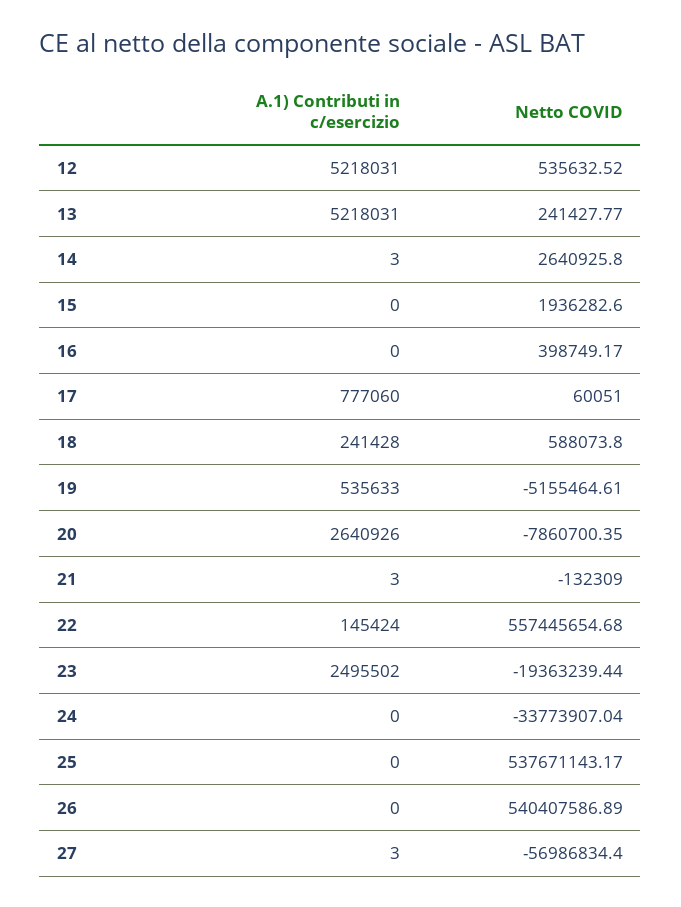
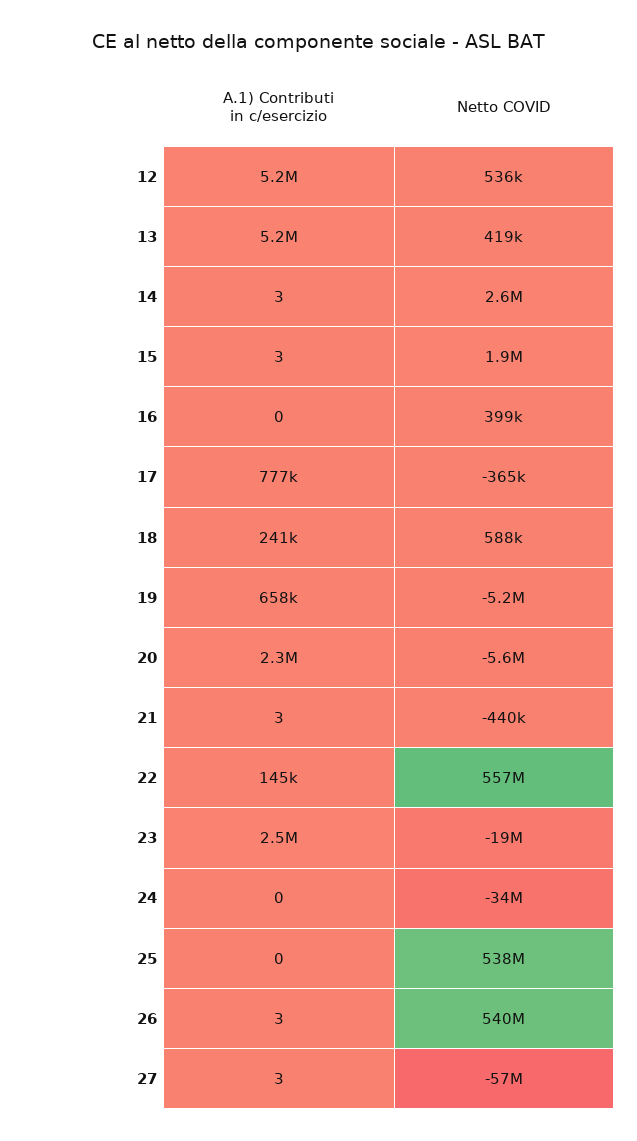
Netto COVID, 13: 241427.77 -> 419000
A.1) Contributi in c/esercizio, 15: 0 -> 3
Netto COVID, 17: 60051 -> -365000
A.1) Contributi in c/esercizio, 19: 535633 -> 658000
A.1) Contributi in c/esercizio, 20: 2640926 -> 2300000
Netto COVID, 20: -7860700.35 -> -5600000
Netto COVID, 21: -132309 -> -440000
A.1) Contributi in c/esercizio, 26: 0 -> 3

